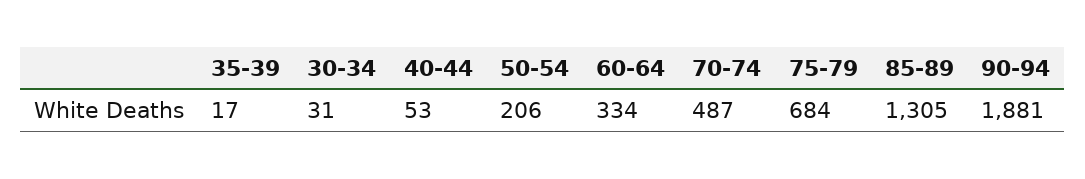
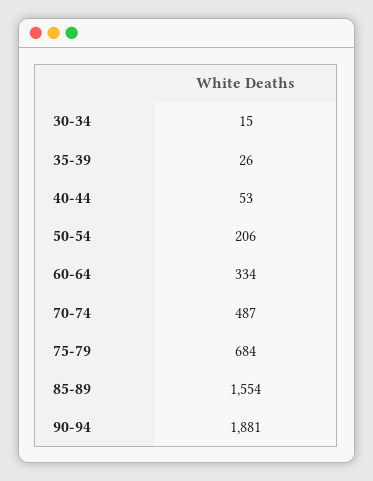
35-39: 17 -> 26
30-34: 31 -> 15
85-89: 1305 -> 1554

